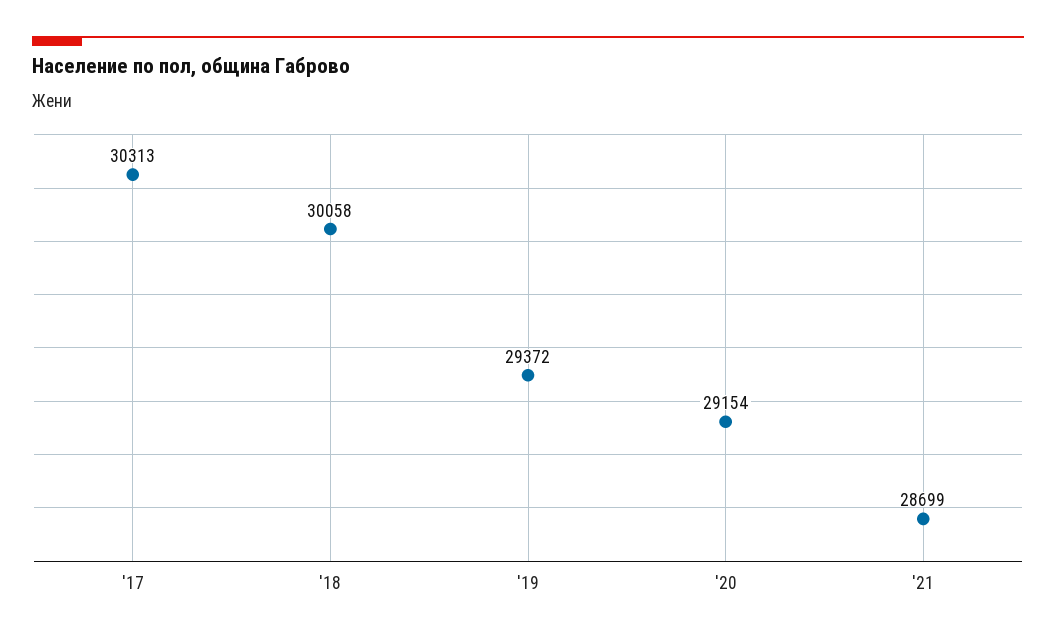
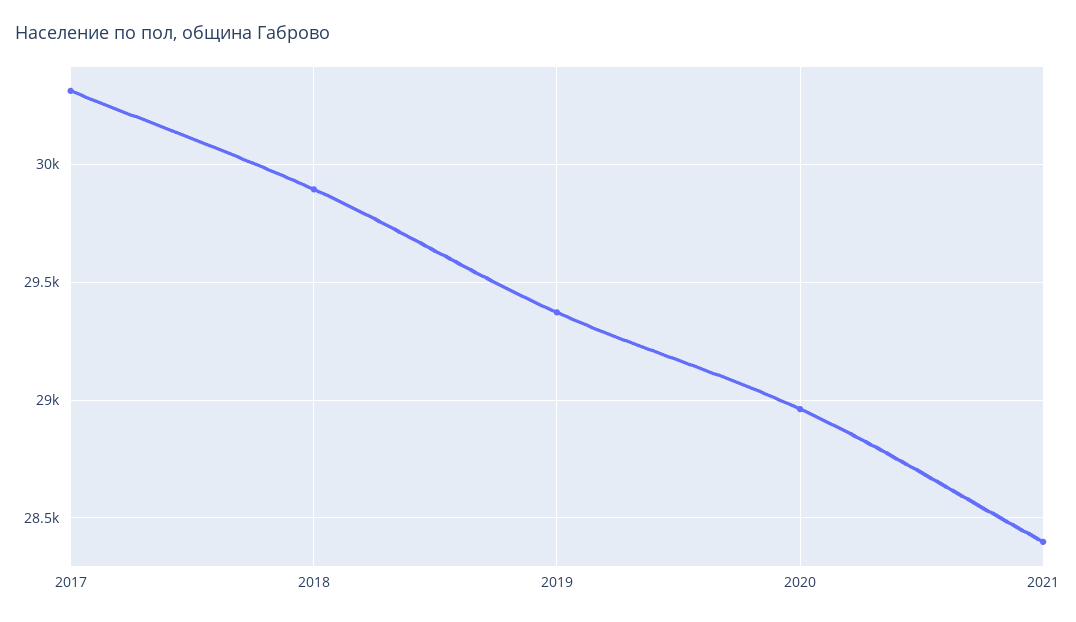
'18: 30058 -> 29900
'20: 29154 -> 28950
'21: 28699 -> 28400

